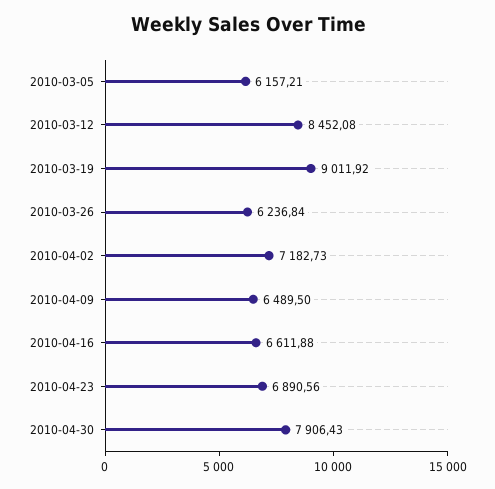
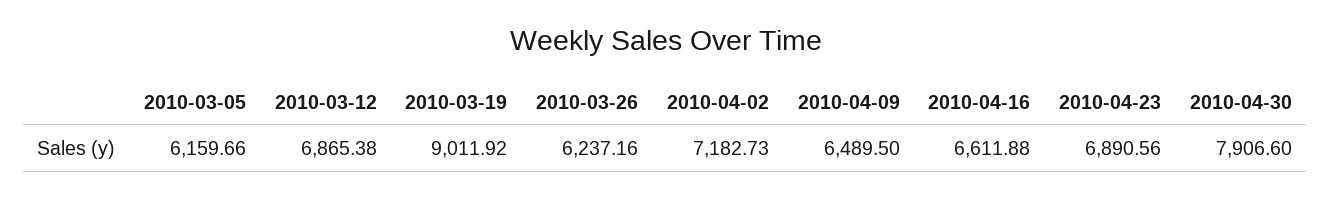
2010-03-05: 6157.21 -> 6159.66
2010-03-12: 8452.08 -> 6865.38
2010-03-26: 6236.84 -> 6237.16
2010-04-30: 7906.43 -> 7906.6

